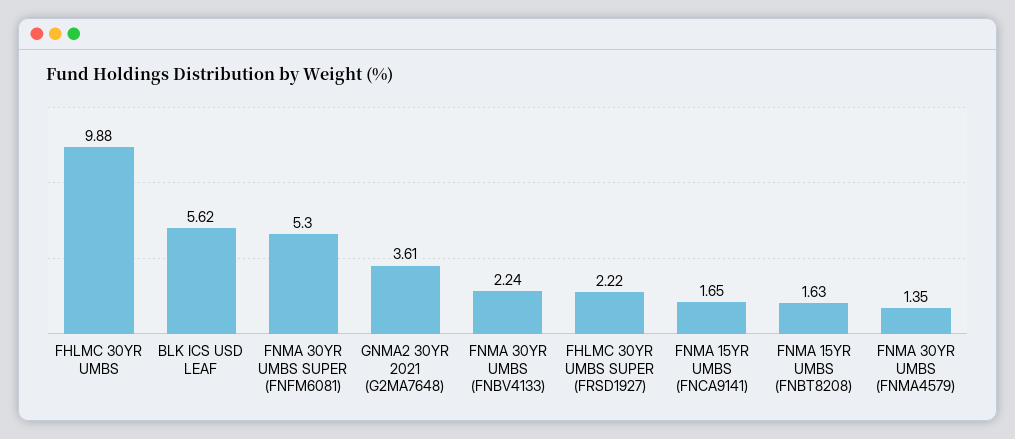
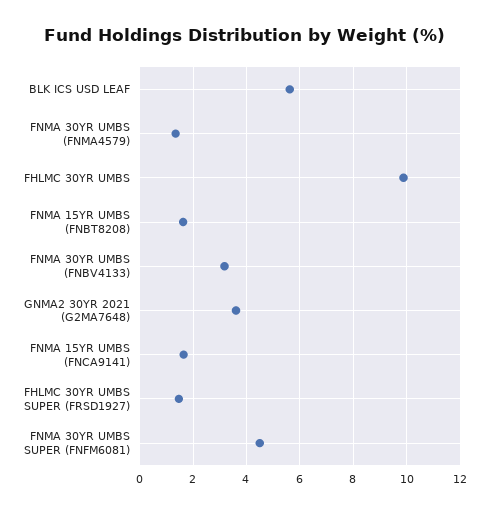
FNMA 30YR UMBS SUPER (FNFM6081): 5.3 -> 4.5
FNMA 30YR UMBS (FNBV4133): 2.24 -> 3.25
FHLMC 30YR UMBS SUPER (FRSD1927): 2.22 -> 1.5

